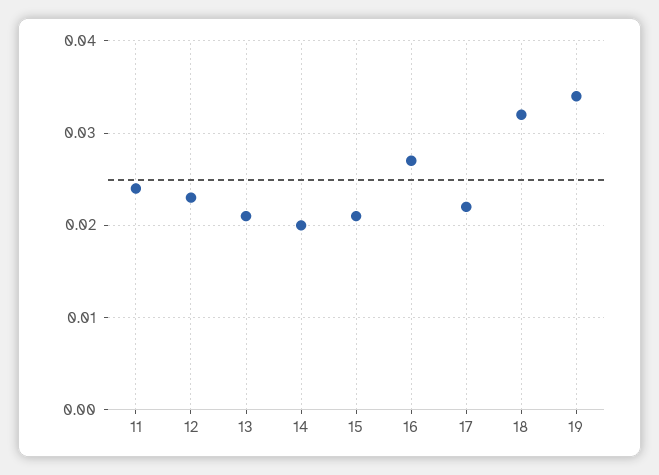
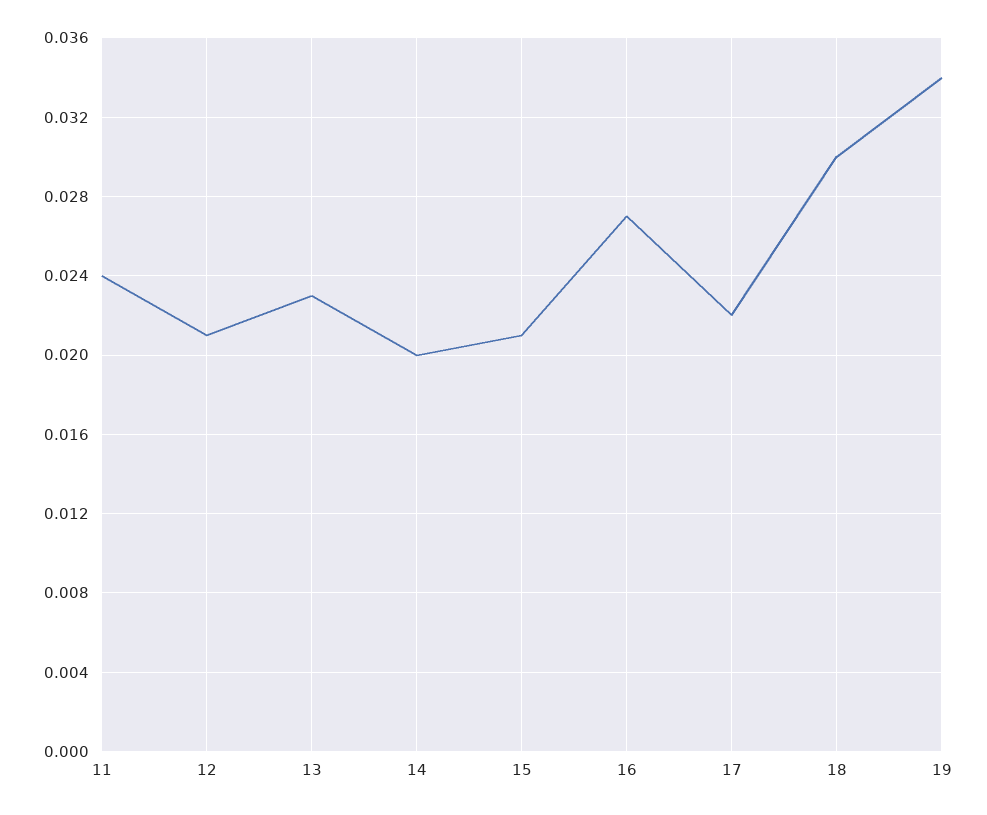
12: 0.023 -> 0.021
13: 0.021 -> 0.023
18: 0.032 -> 0.03

